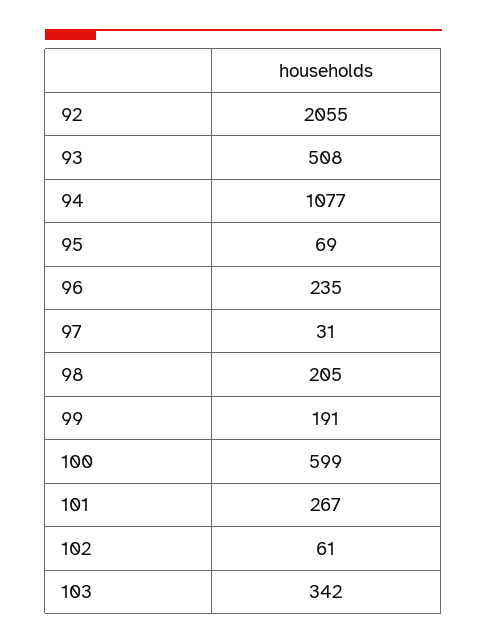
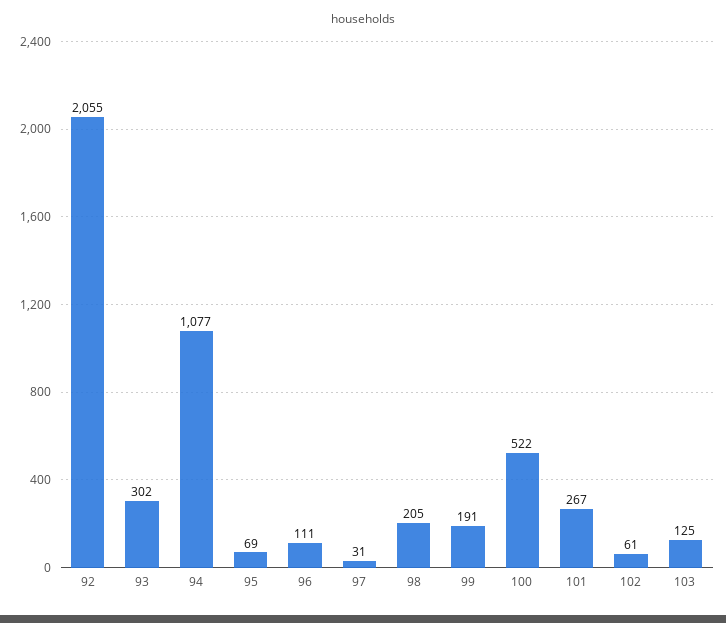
93: 508 -> 302
96: 235 -> 111
100: 599 -> 522
103: 342 -> 125

